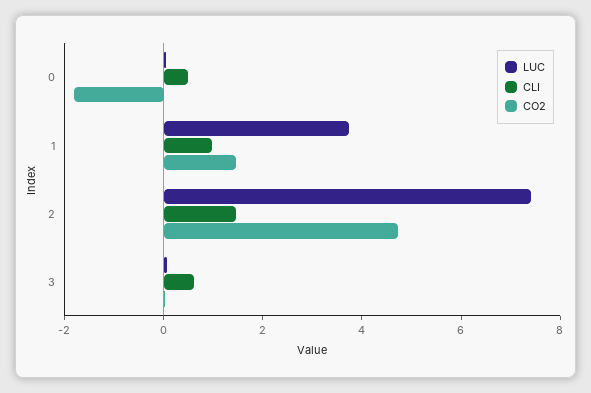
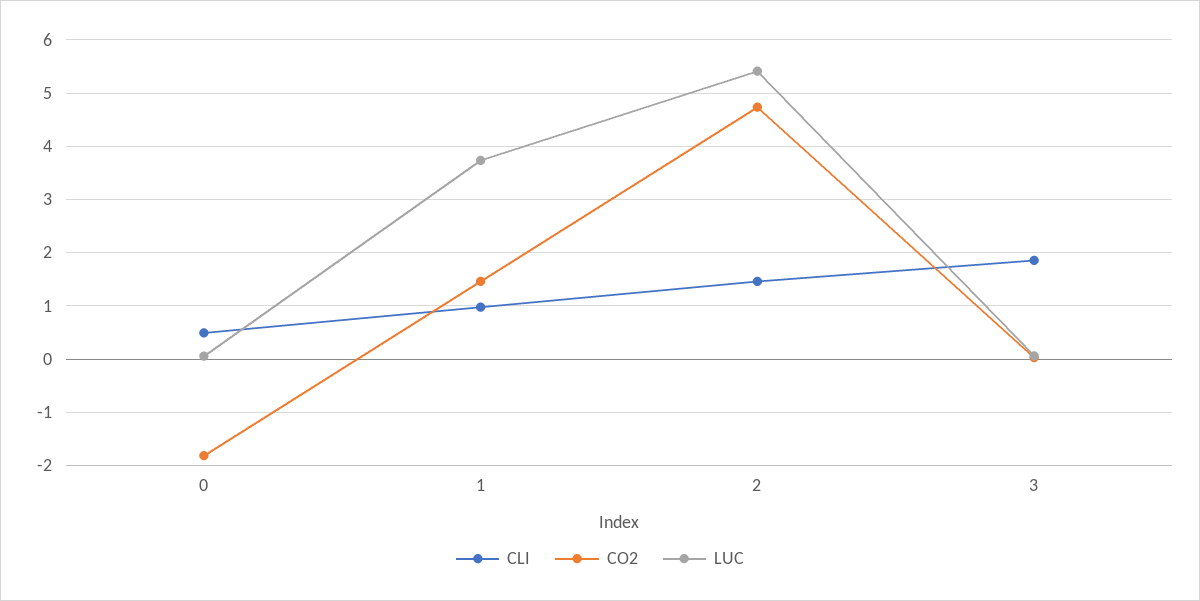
LUC, 2: 7.5 -> 5.4
CLI, 3: 0.5 -> 1.8

